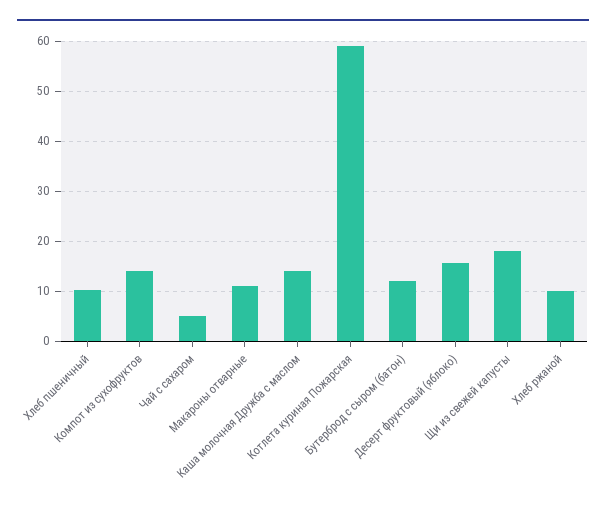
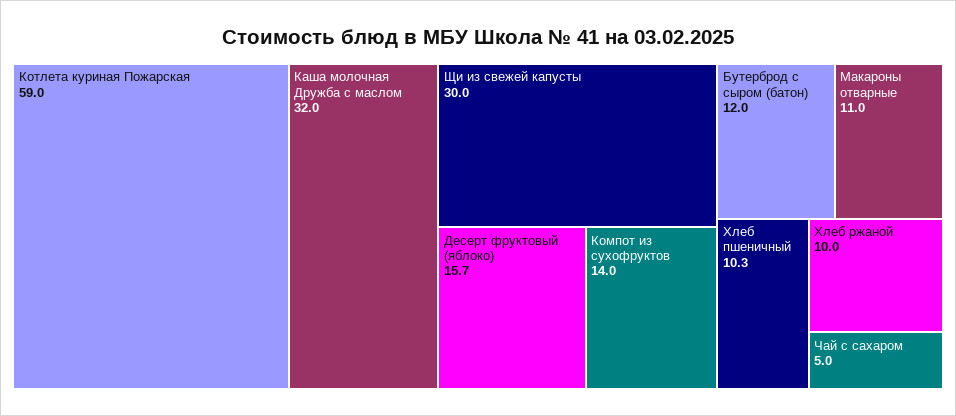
Каша молочная Дружба с маслом: 14 -> 32
Щи из свежей капусты: 18 -> 30

